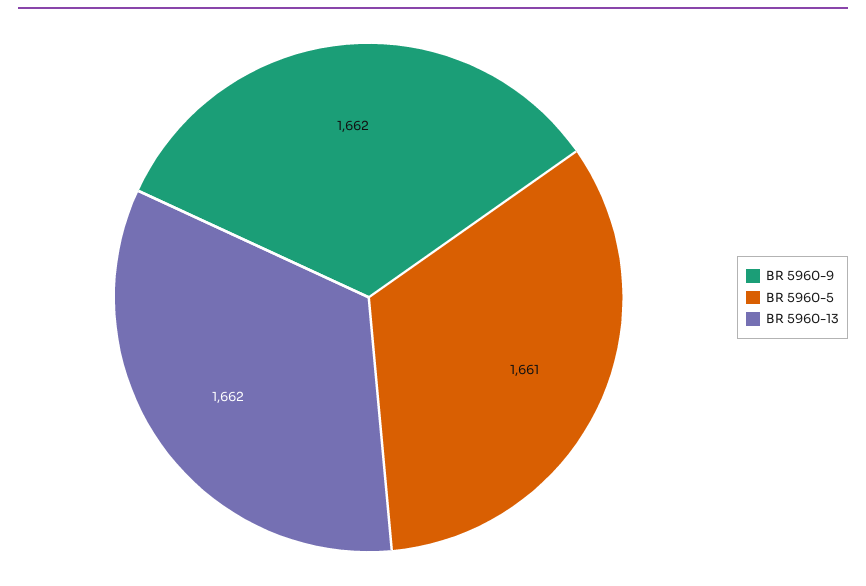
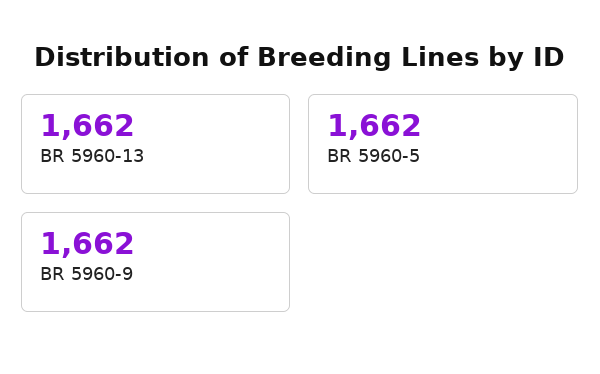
BR 5960-5: 1661 -> 1662

